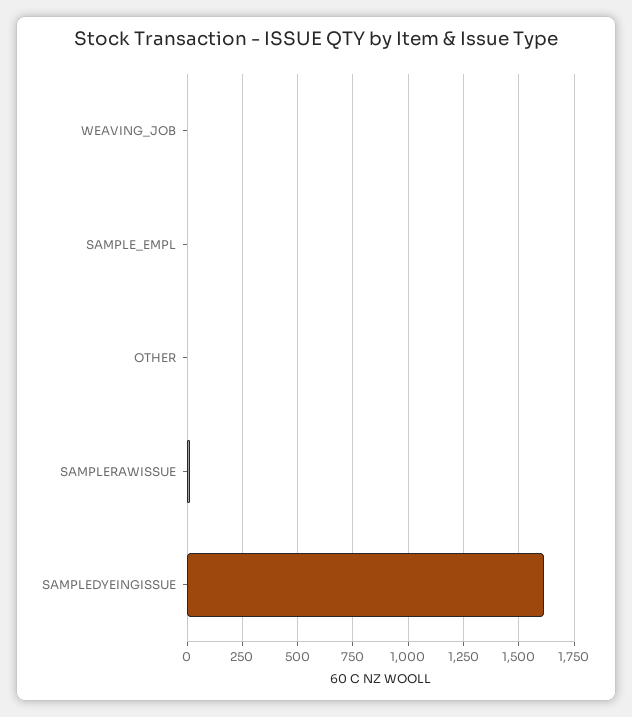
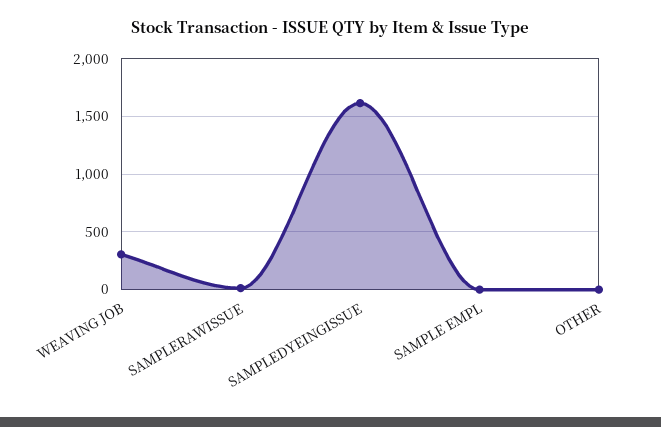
WEAVING_JOB: 0 -> 300

